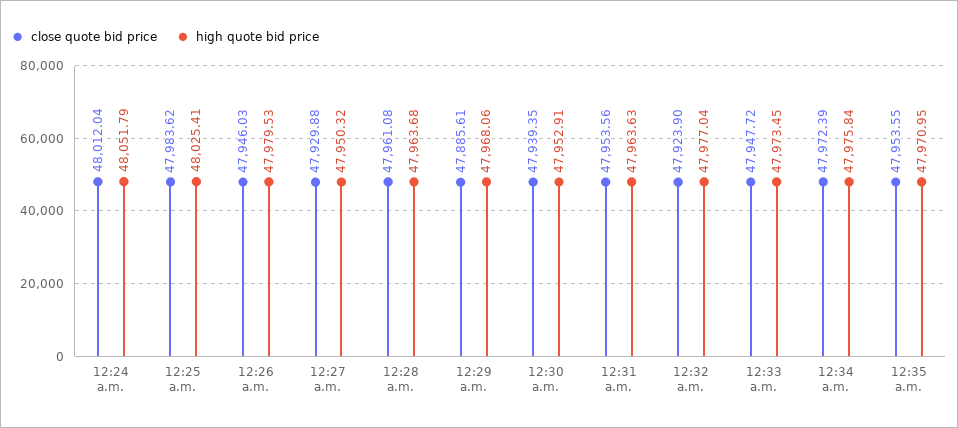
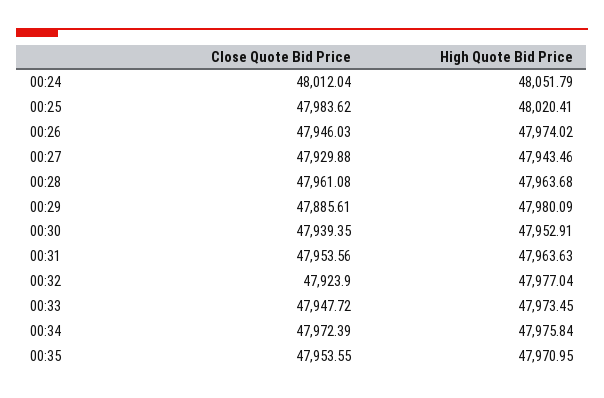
high quote bid price, 12:25 a.m.: 48025.41 -> 48020.41
high quote bid price, 12:26 a.m.: 47979.53 -> 47974.02
high quote bid price, 12:27 a.m.: 47950.32 -> 47943.46
high quote bid price, 12:29 a.m.: 47968.06 -> 47980.09

